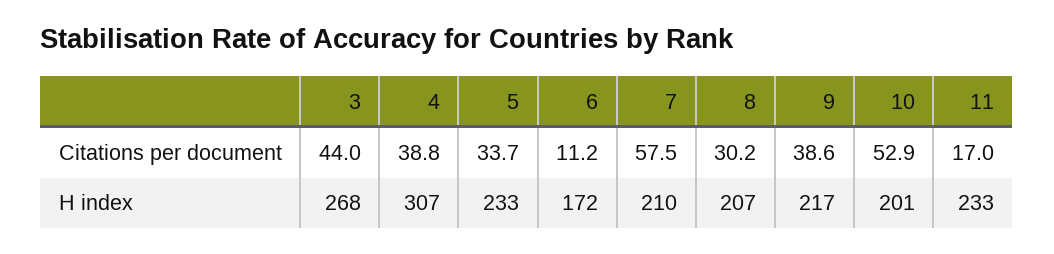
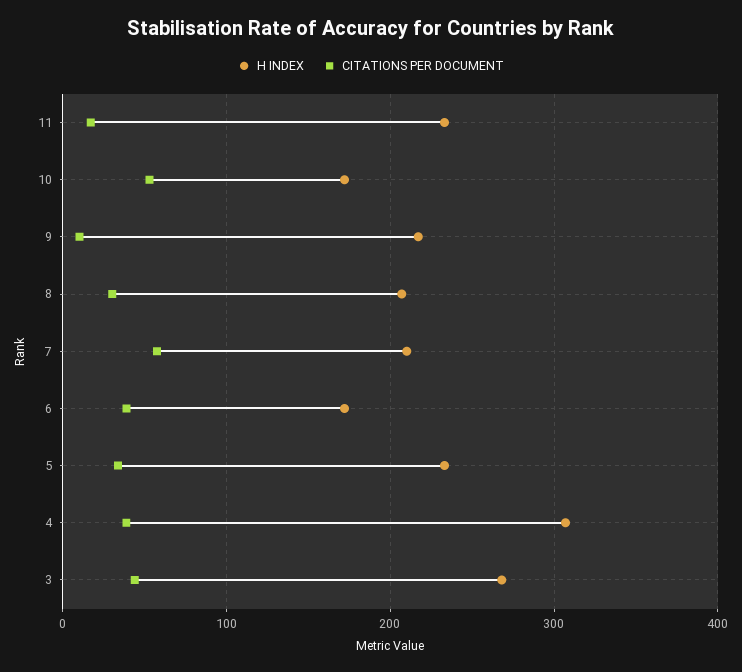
Citations per document, 6: 11.2 -> 40
Citations per document, 9: 38.6 -> 10
H index, 10: 201 -> 170

